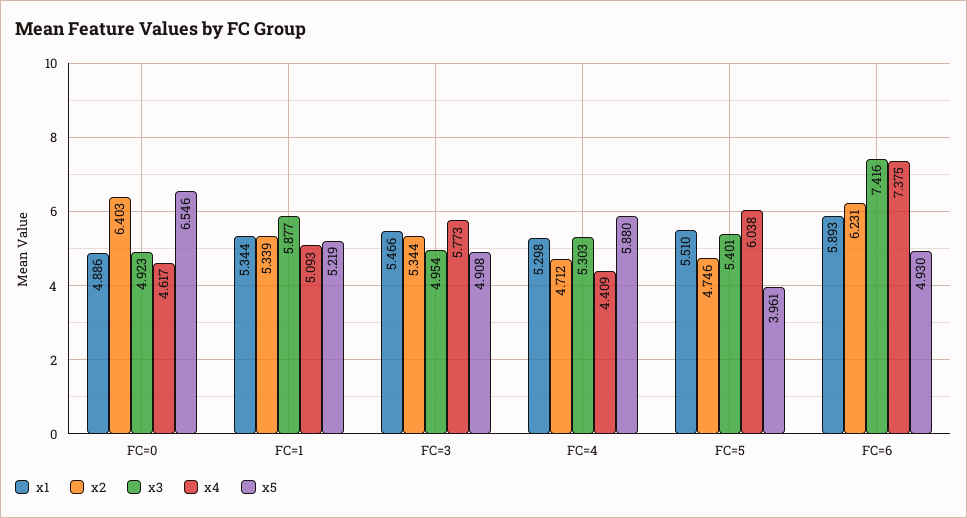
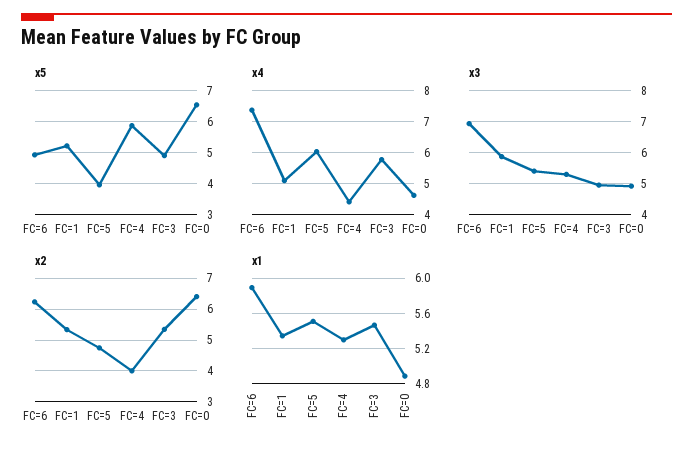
x2, FC=4: 4.712 -> 4
x3, FC=6: 7.416 -> 7

